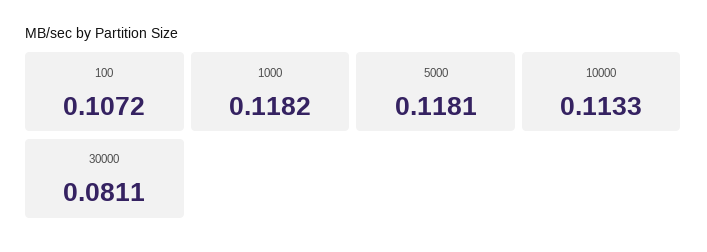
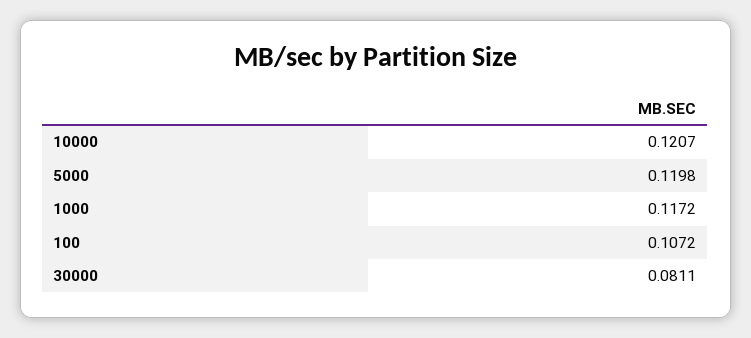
1000: 0.1182 -> 0.1172
5000: 0.1181 -> 0.1198
10000: 0.1133 -> 0.1207

